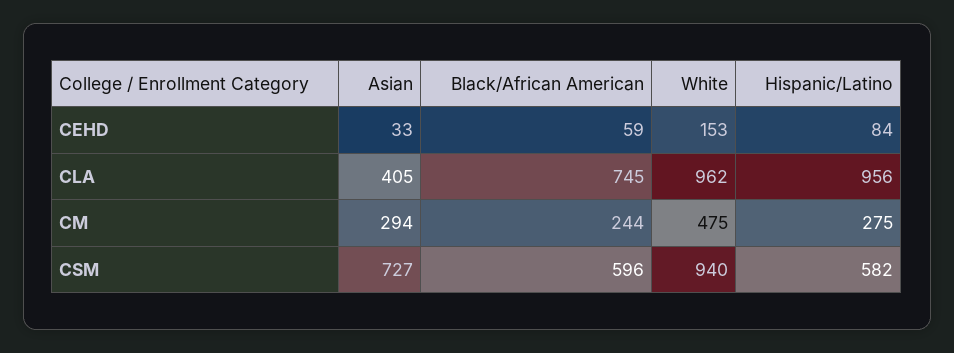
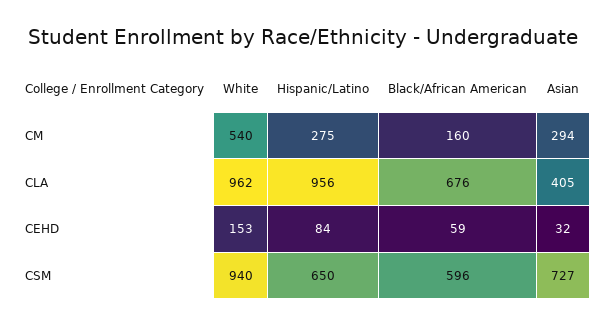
Asian, CEHD: 33 -> 32
Black/African American, CLA: 745 -> 676
Black/African American, CM: 244 -> 160
White, CM: 475 -> 540
Hispanic/Latino, CSM: 582 -> 650

